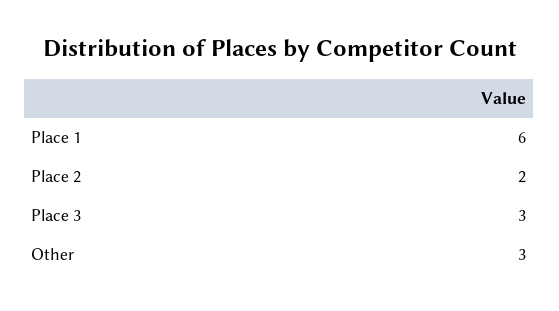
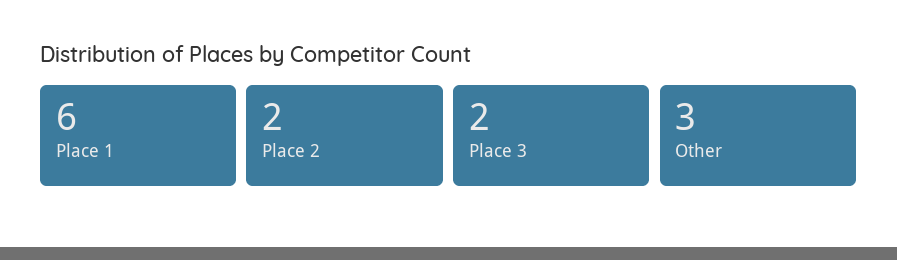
Place 3: 3 -> 2

